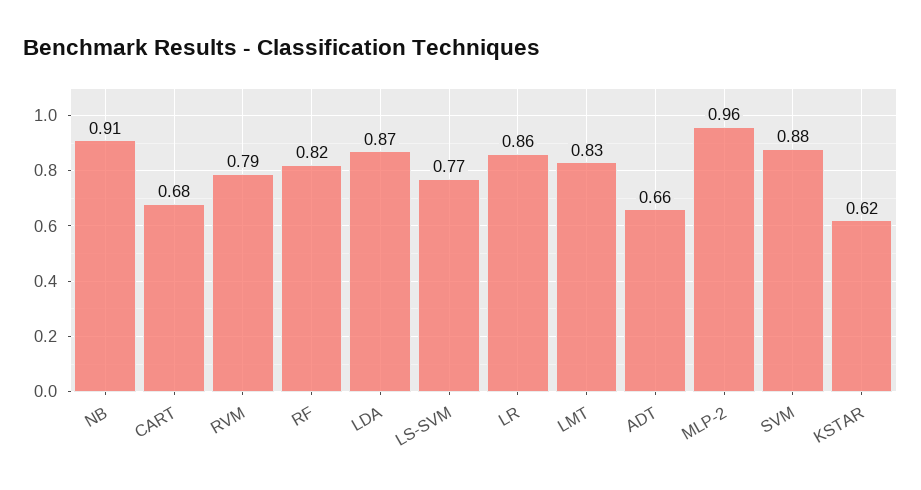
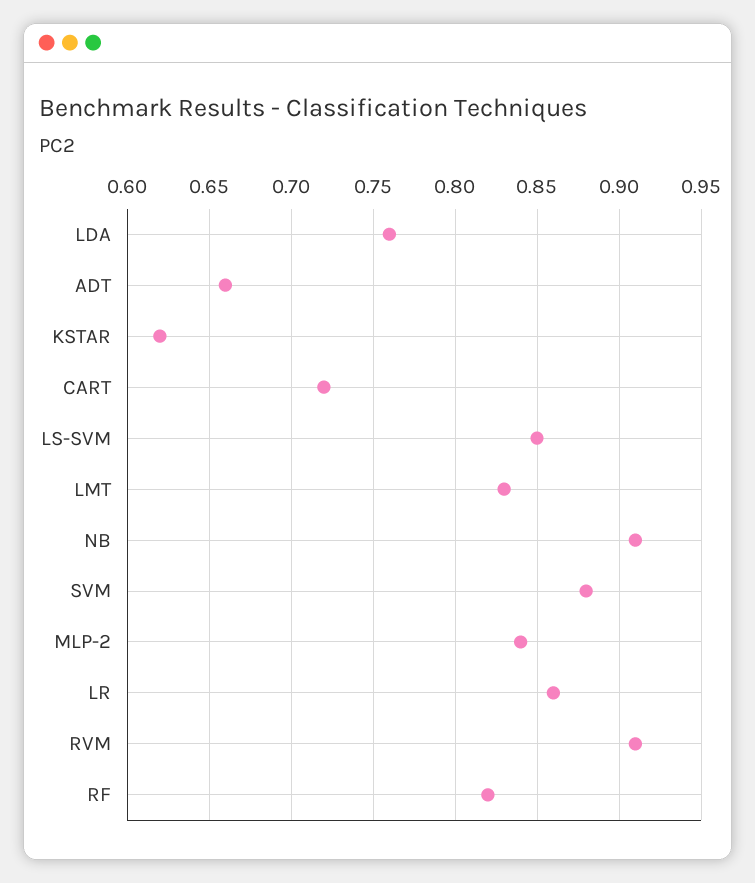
CART: 0.68 -> 0.72
RVM: 0.79 -> 0.91
LDA: 0.87 -> 0.76
LS-SVM: 0.77 -> 0.85
MLP-2: 0.96 -> 0.84

